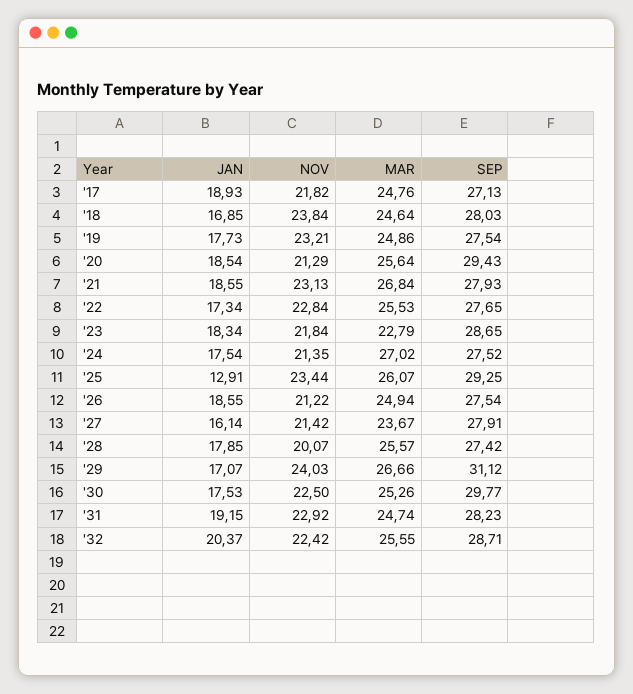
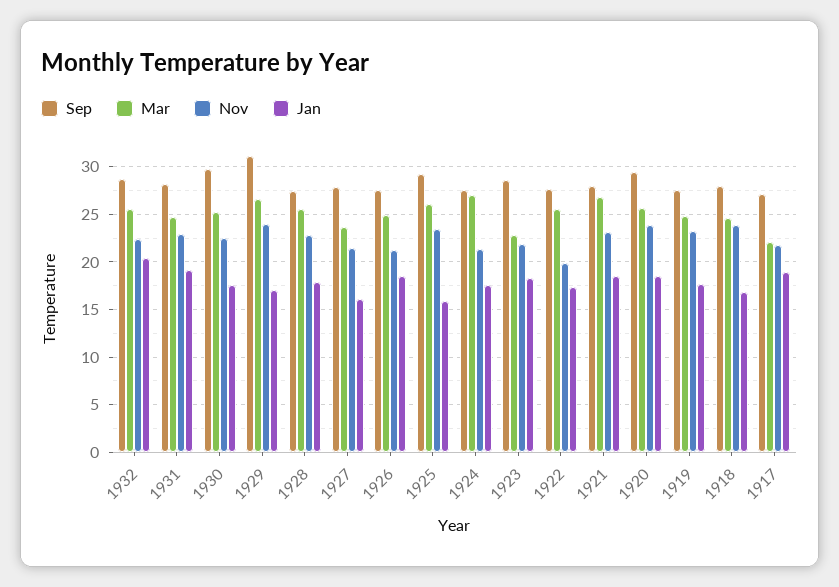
MAR, '17: 24.76 -> 22
NOV, '20: 21.29 -> 24
NOV, '22: 22.84 -> 20
JAN, '25: 12.91 -> 16
NOV, '28: 20.07 -> 23

